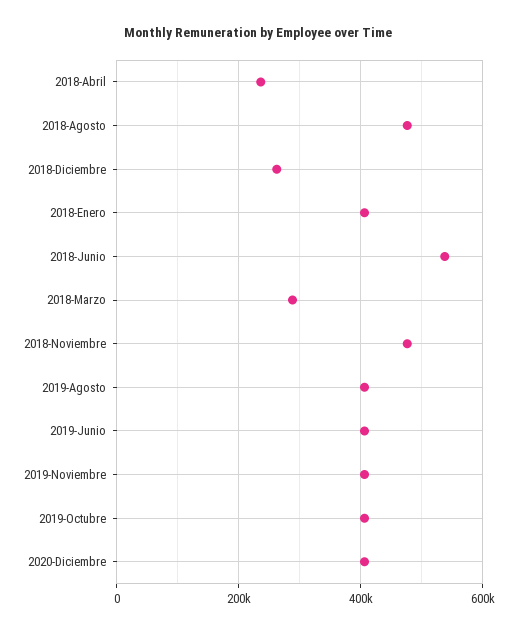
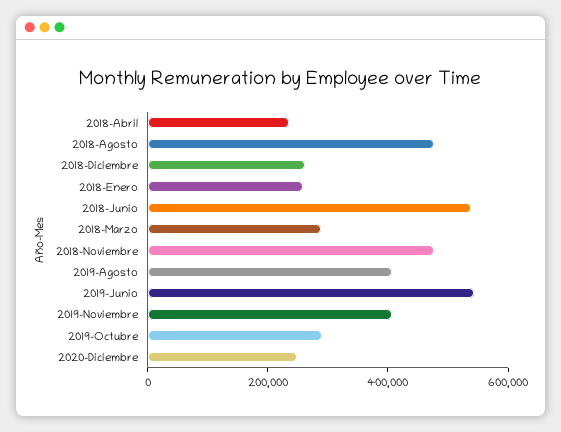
2018-Enero: 400000 -> 250000
2019-Junio: 400000 -> 550000
2019-Octubre: 400000 -> 300000
2020-Diciembre: 400000 -> 250000

